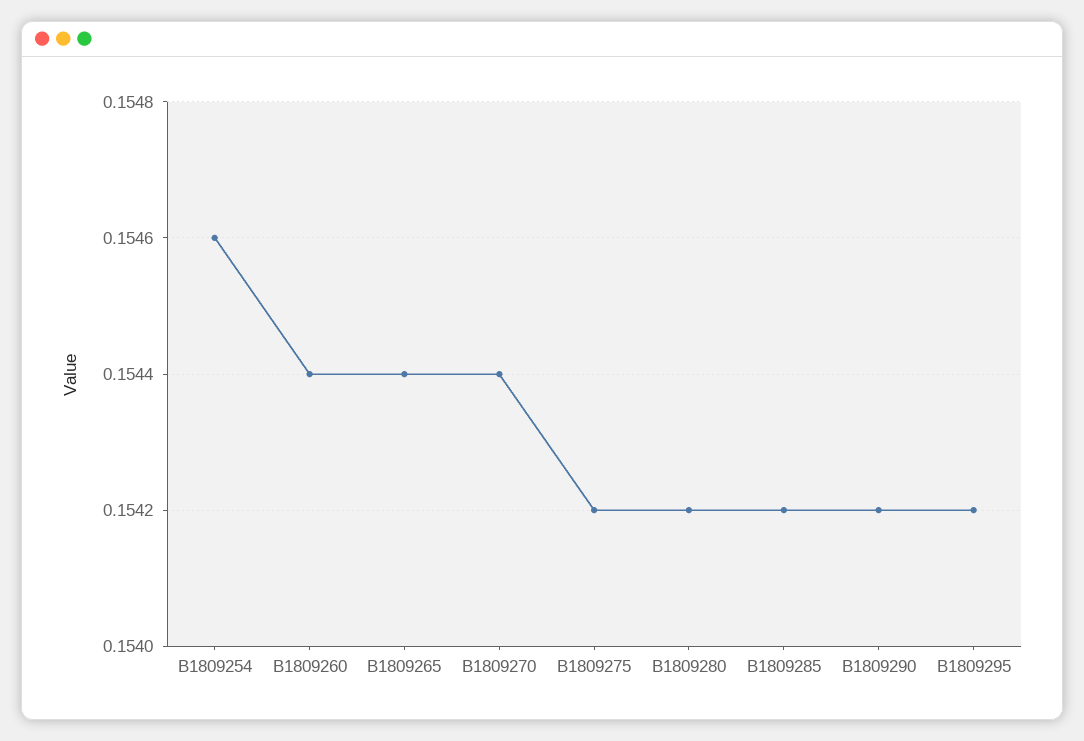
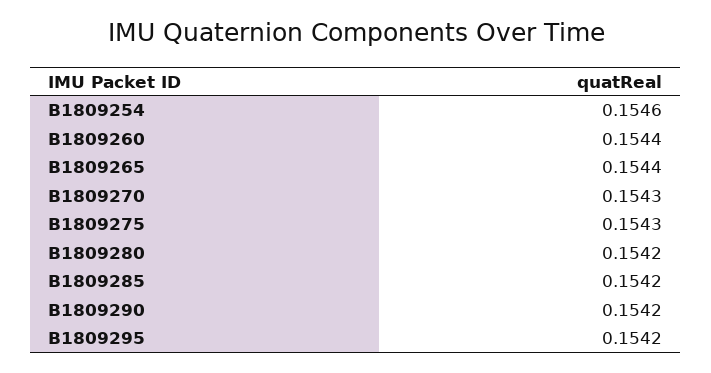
B1809270: 0.1544 -> 0.1543
B1809275: 0.1542 -> 0.1543

